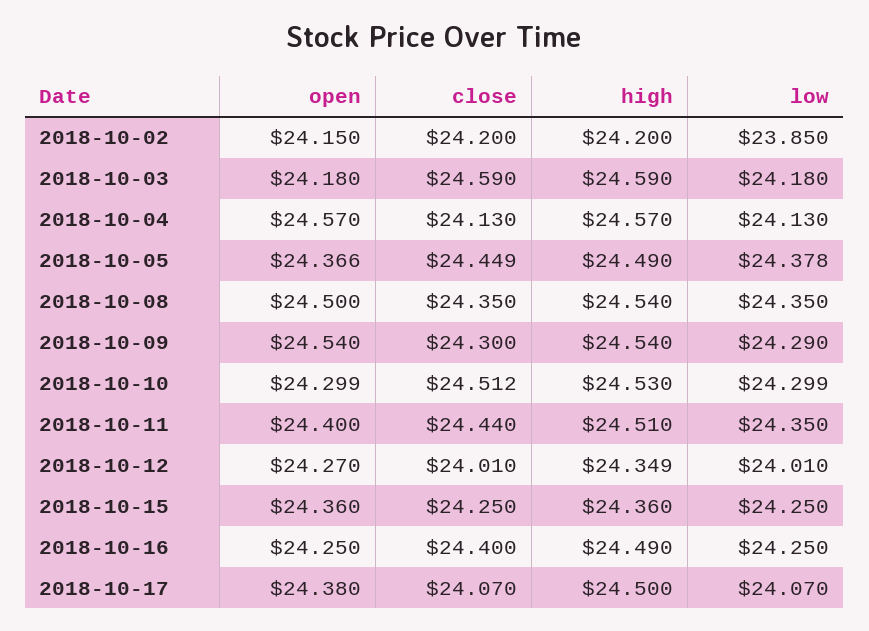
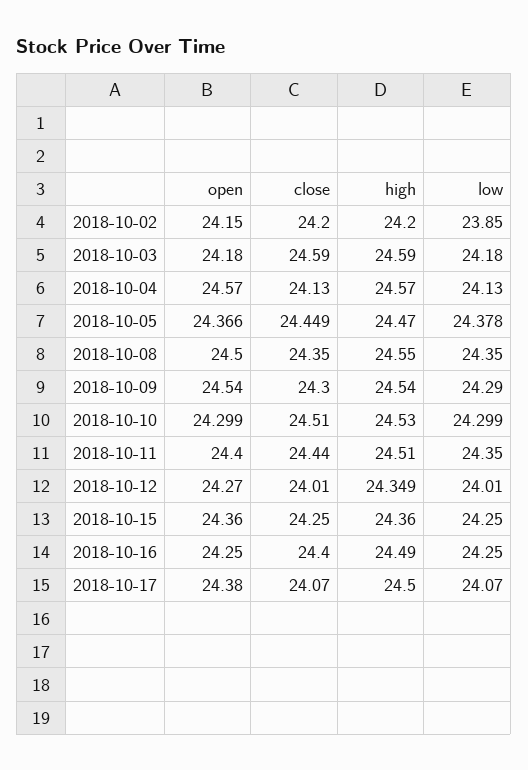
high, 2018-10-05: 24.49 -> 24.47
high, 2018-10-08: 24.54 -> 24.55
close, 2018-10-10: 24.512 -> 24.51

